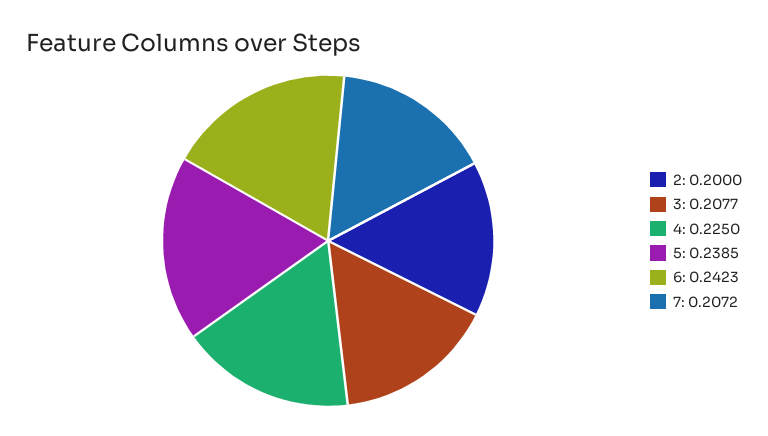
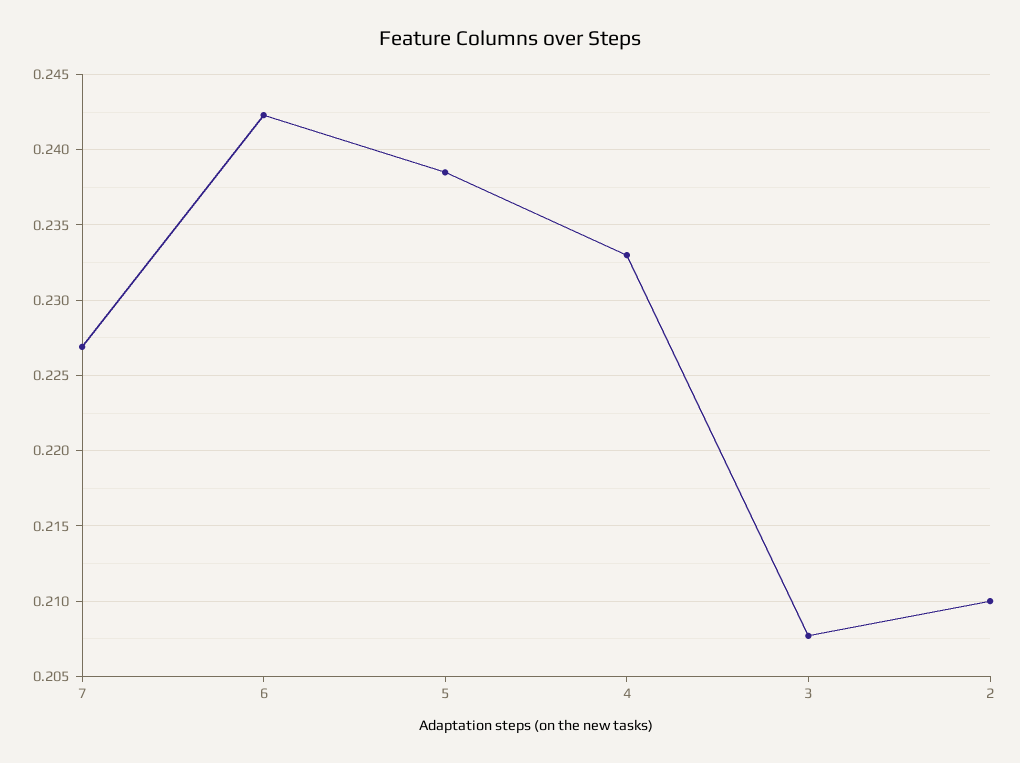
2: 0.2 -> 0.21
4: 0.225 -> 0.233
7: 0.2072 -> 0.227

